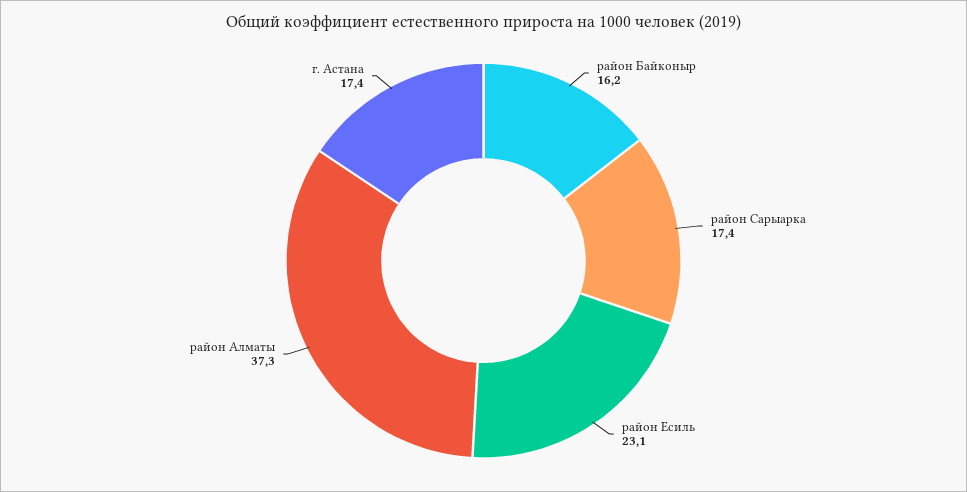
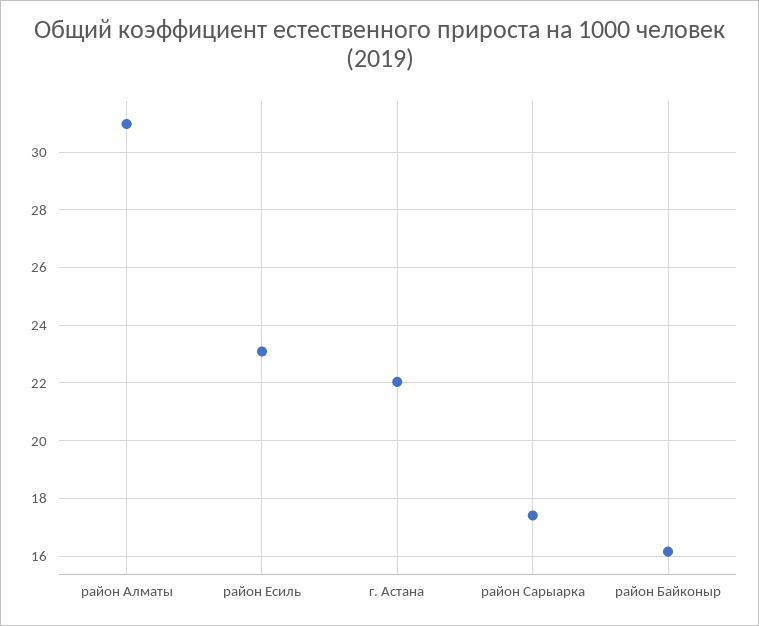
район Алматы: 37.3 -> 31
г. Астана: 17.4 -> 22

